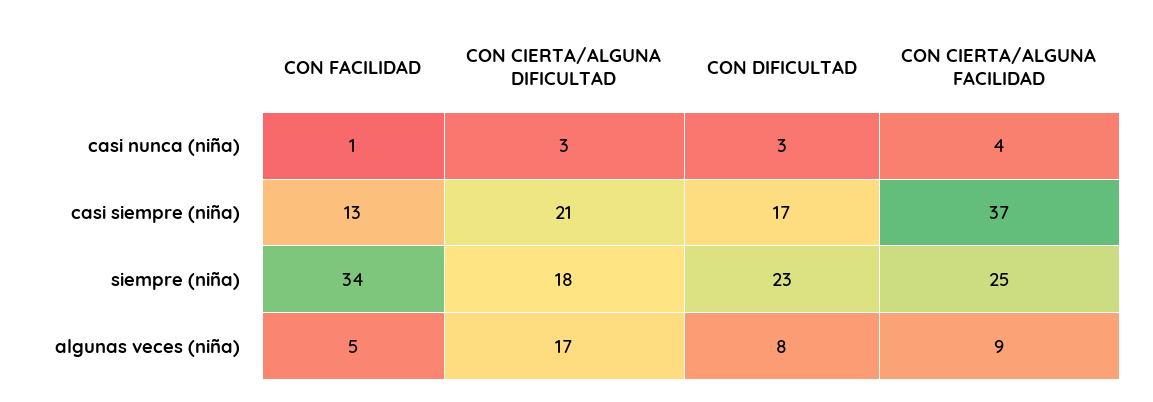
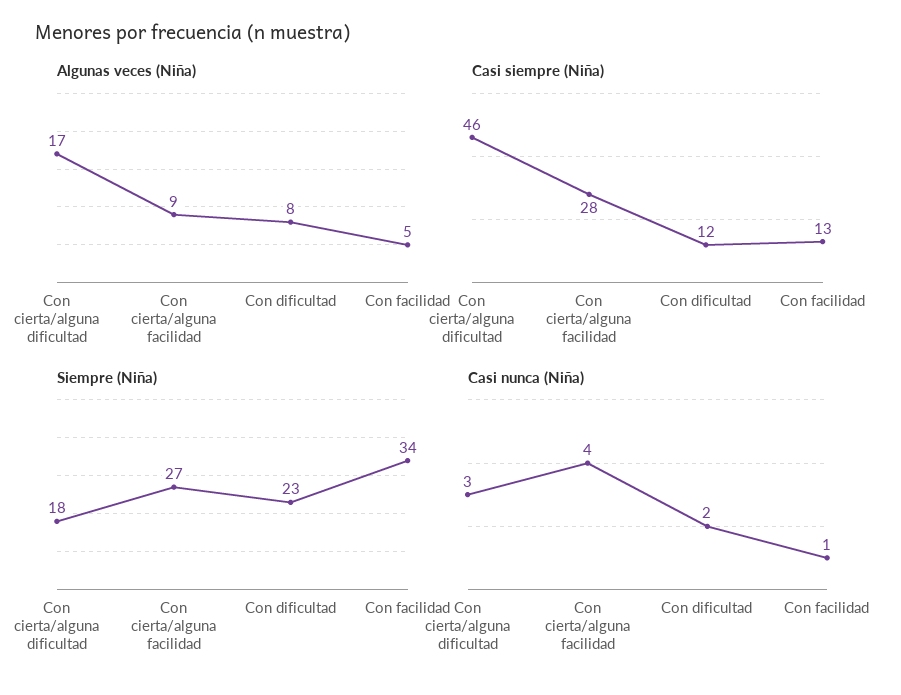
casi nunca (niña), CON DIFICULTAD: 3 -> 2
casi siempre (niña), CON CIERTA/ALGUNA DIFICULTAD: 21 -> 46
casi siempre (niña), CON DIFICULTAD: 17 -> 12
casi siempre (niña), CON CIERTA/ALGUNA FACILIDAD: 37 -> 28
siempre (niña), CON CIERTA/ALGUNA FACILIDAD: 25 -> 27

